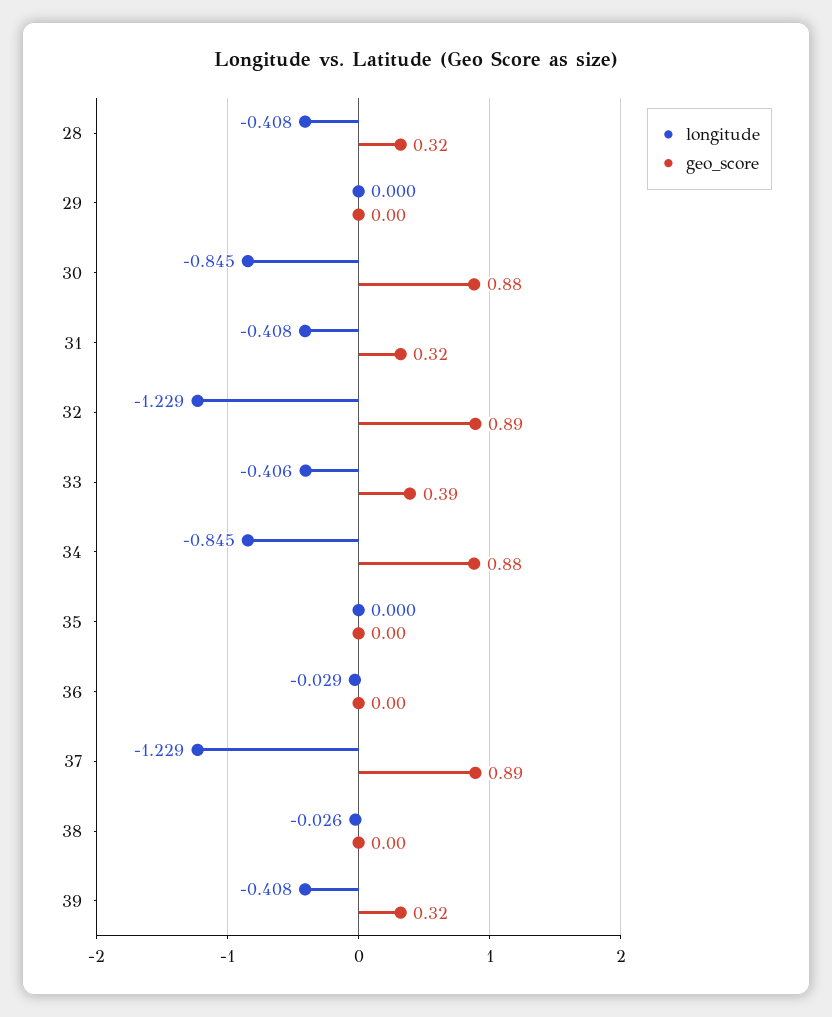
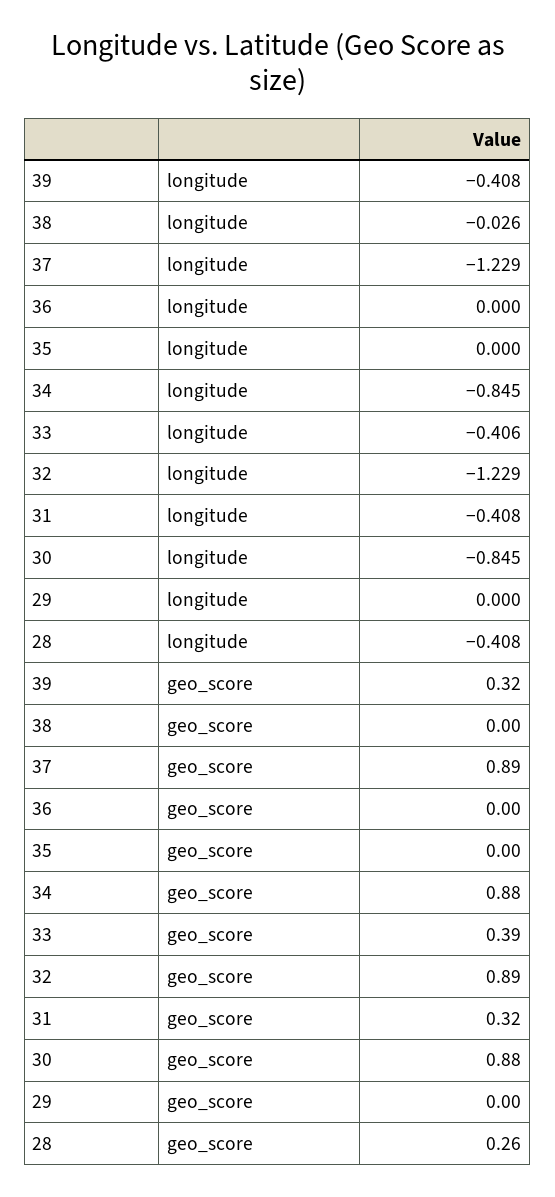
geo_score, 28: 0.32 -> 0.26
longitude, 36: -0.029 -> 0

